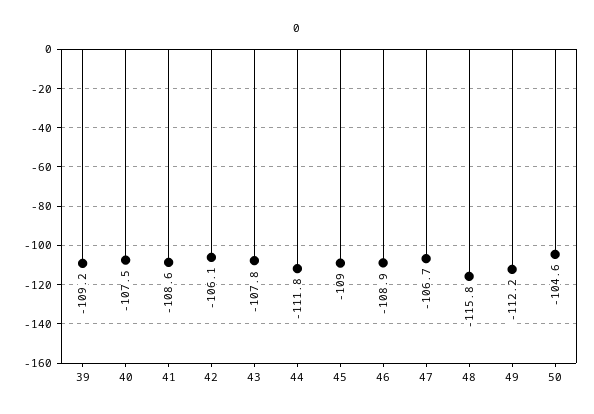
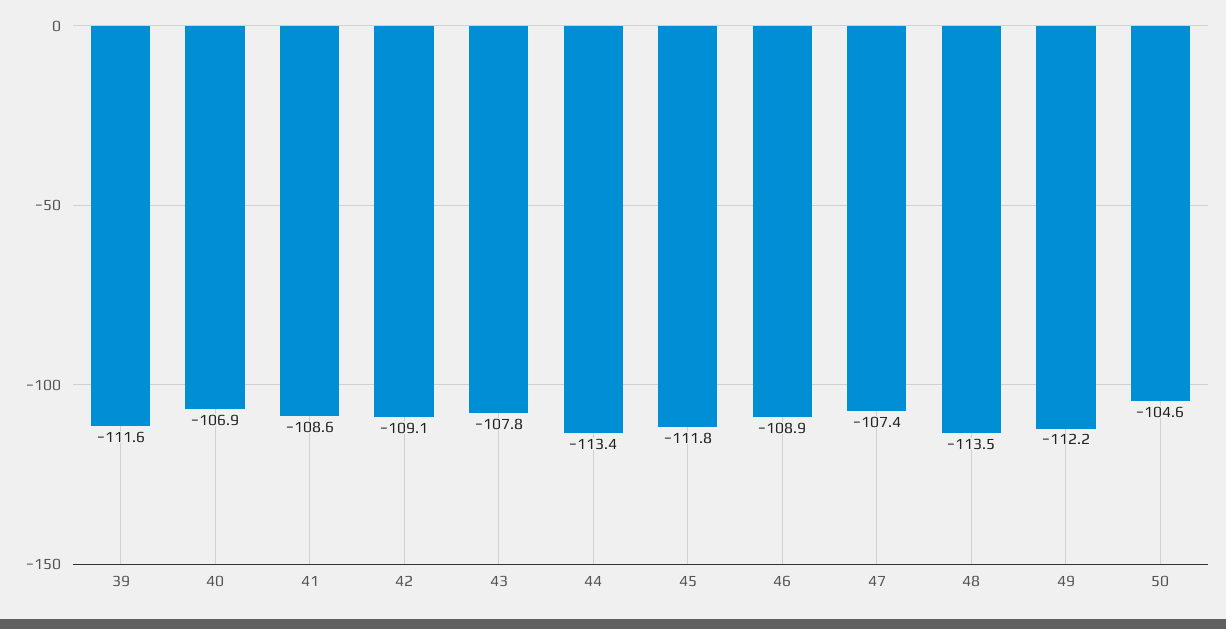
39: -109.2 -> -111.6
40: -107.5 -> -106.9
42: -106.1 -> -109.1
44: -111.8 -> -113.4
45: -109 -> -111.8
47: -106.7 -> -107.4
48: -115.8 -> -113.5

